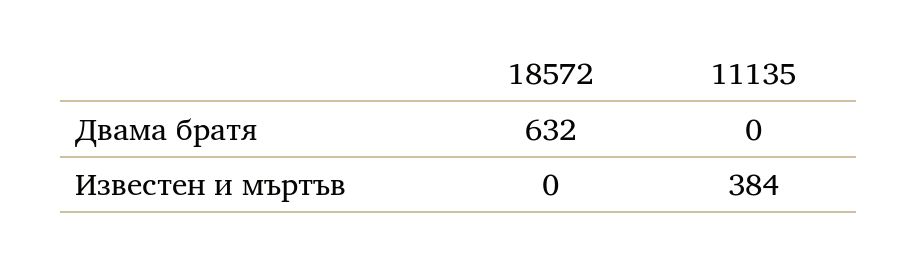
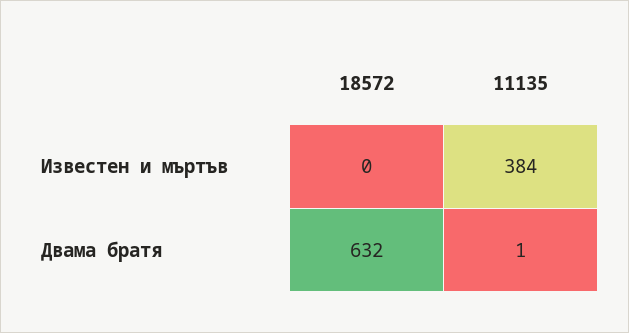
11135, Двама братя: 0 -> 1

